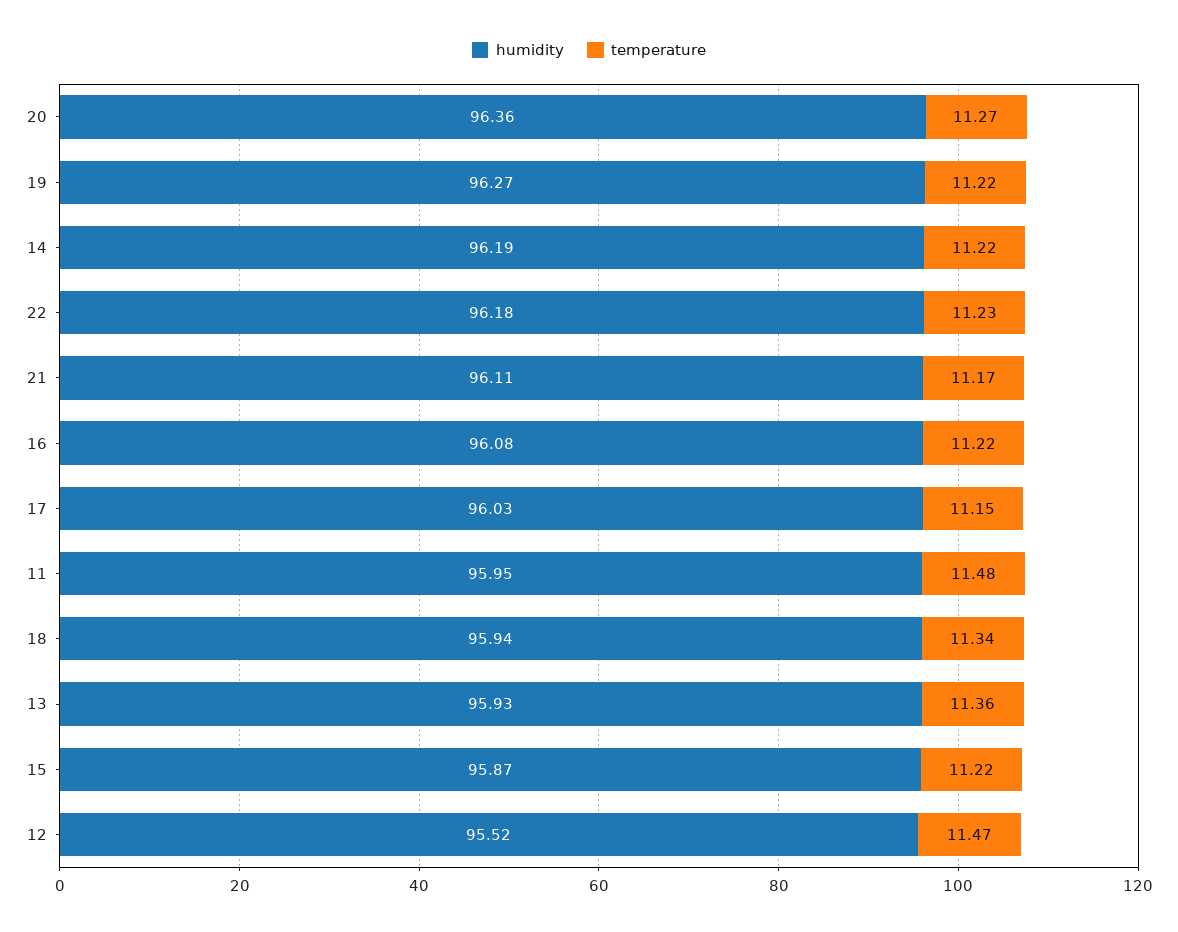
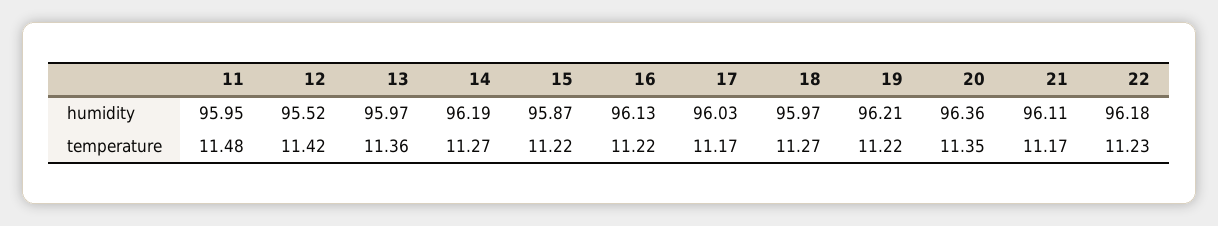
temperature, 20: 11.27 -> 11.35
humidity, 19: 96.27 -> 96.21
temperature, 14: 11.22 -> 11.27
humidity, 16: 96.08 -> 96.13
temperature, 17: 11.15 -> 11.17
humidity, 18: 95.94 -> 95.97
temperature, 18: 11.34 -> 11.27
humidity, 13: 95.93 -> 95.97
temperature, 12: 11.47 -> 11.42

